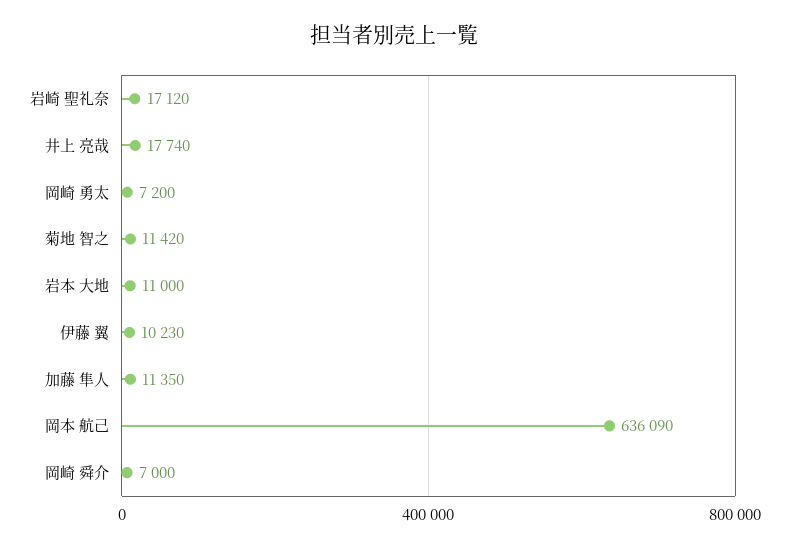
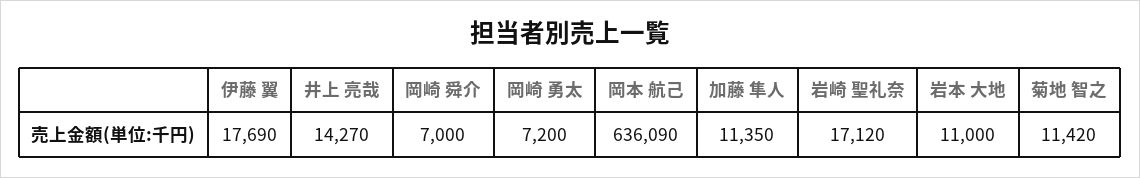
井上 亮哉: 17740 -> 14270
伊藤 翼: 10230 -> 17690

